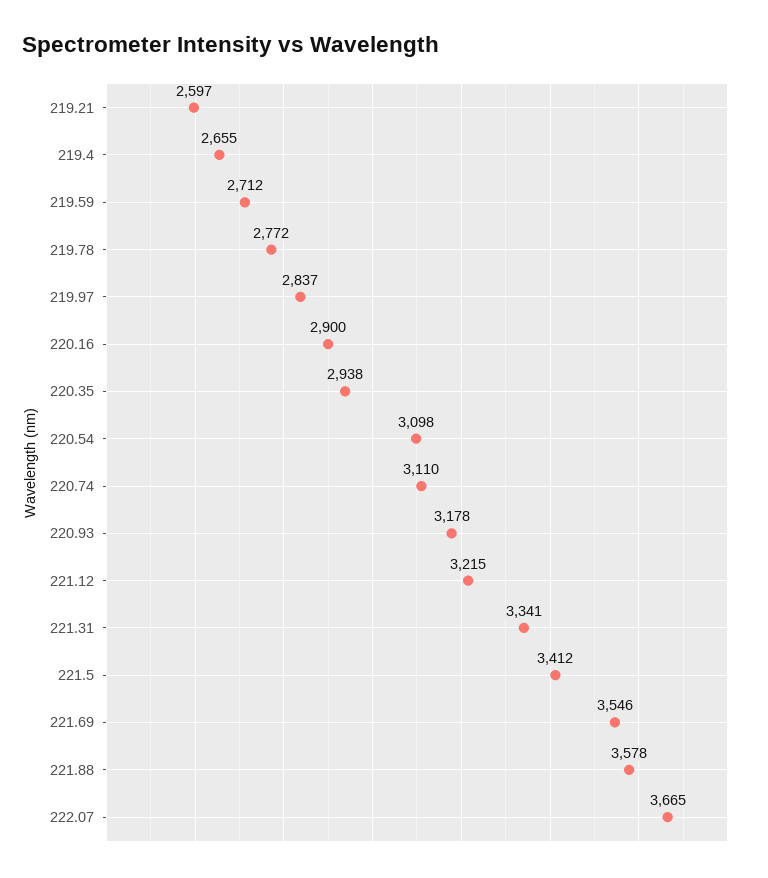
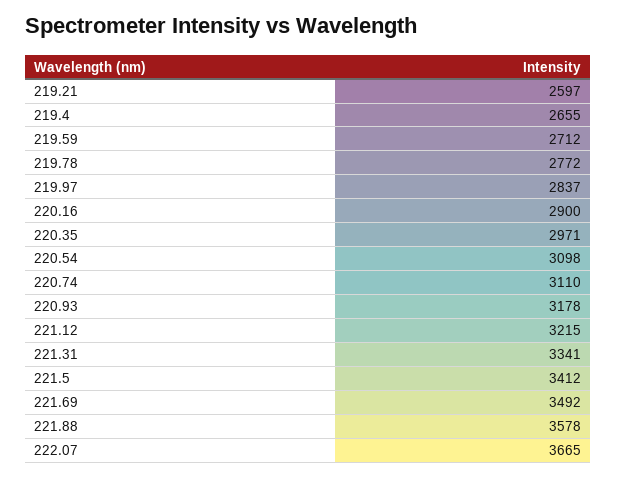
220.35: 2938 -> 2971
221.69: 3546 -> 3492

